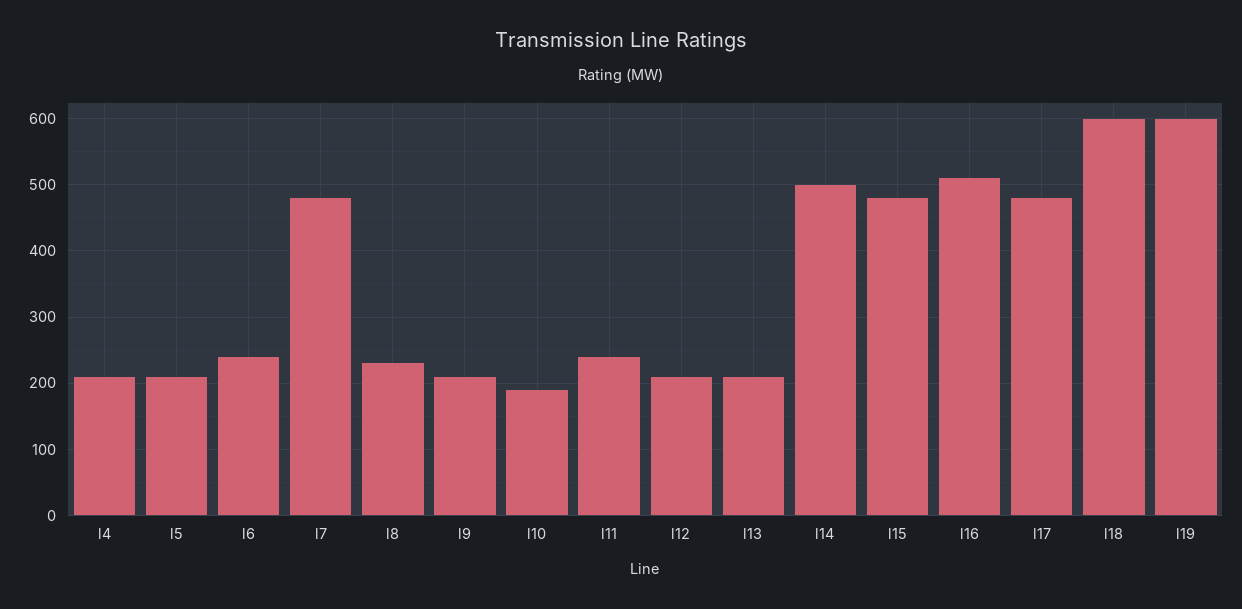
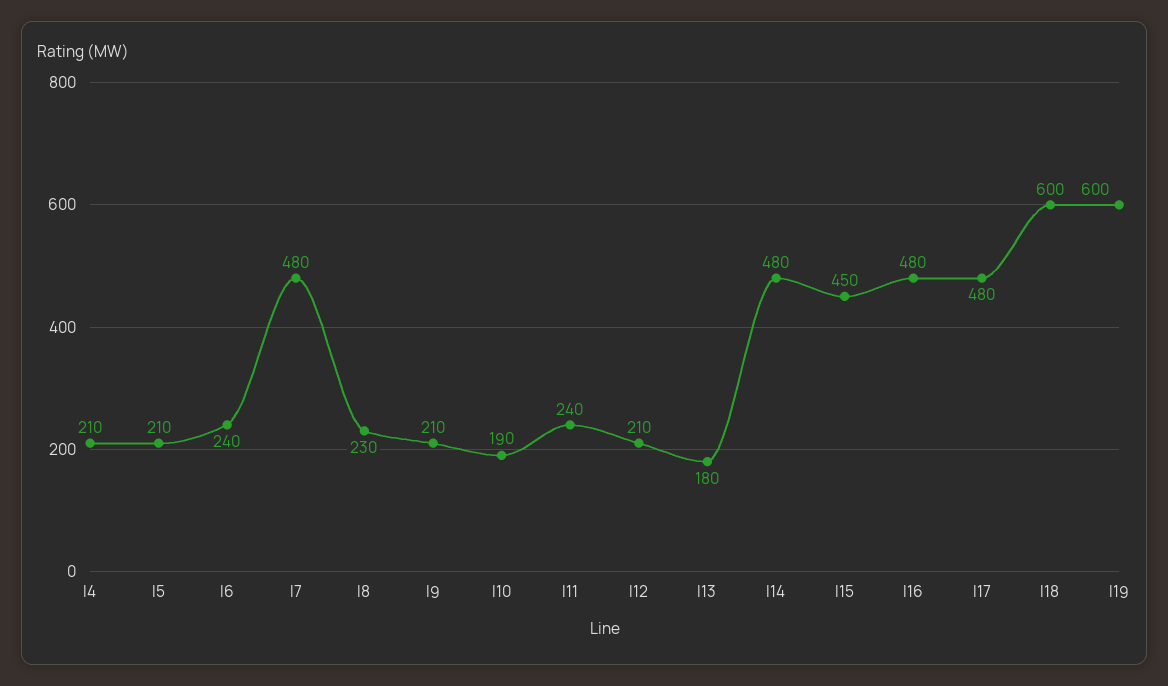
l13: 210 -> 180
l14: 500 -> 480
l15: 480 -> 450
l16: 510 -> 480

